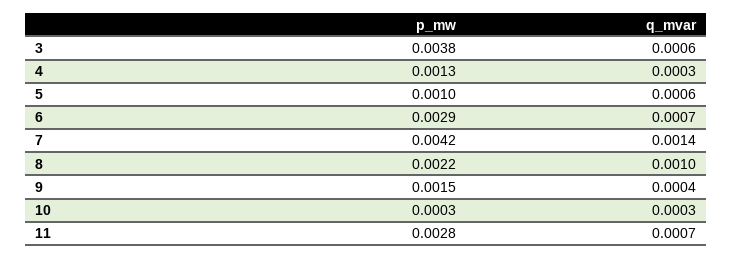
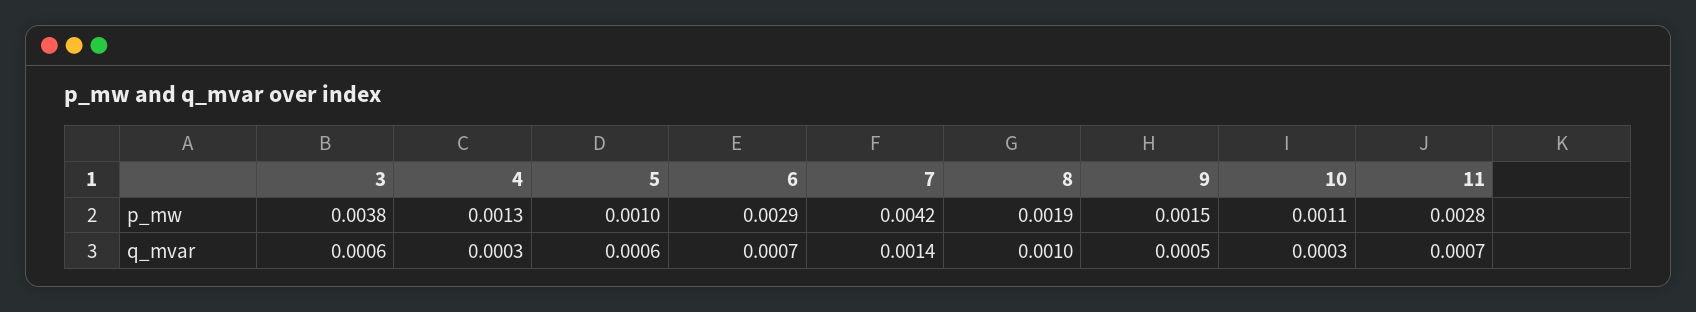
p_mw, 8: 0.0022 -> 0.0019
q_mvar, 9: 0.0004 -> 0.0005
p_mw, 10: 0.0003 -> 0.0011

